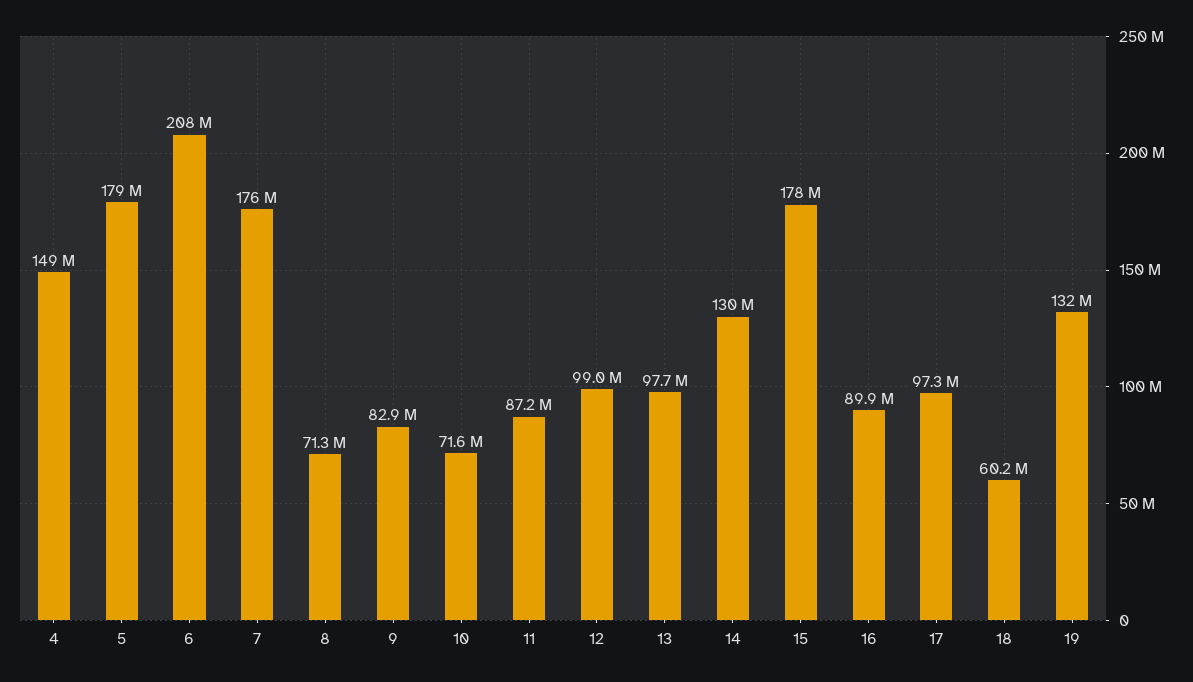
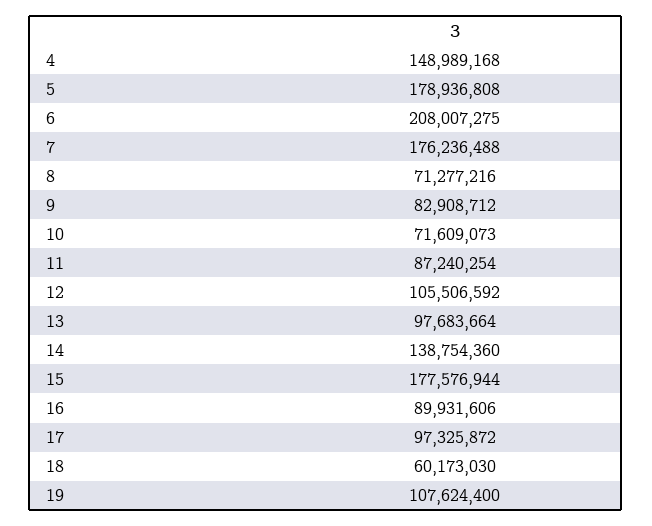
12: 99000000 -> 105506592
14: 130000000 -> 138754360
19: 132000000 -> 107624400

